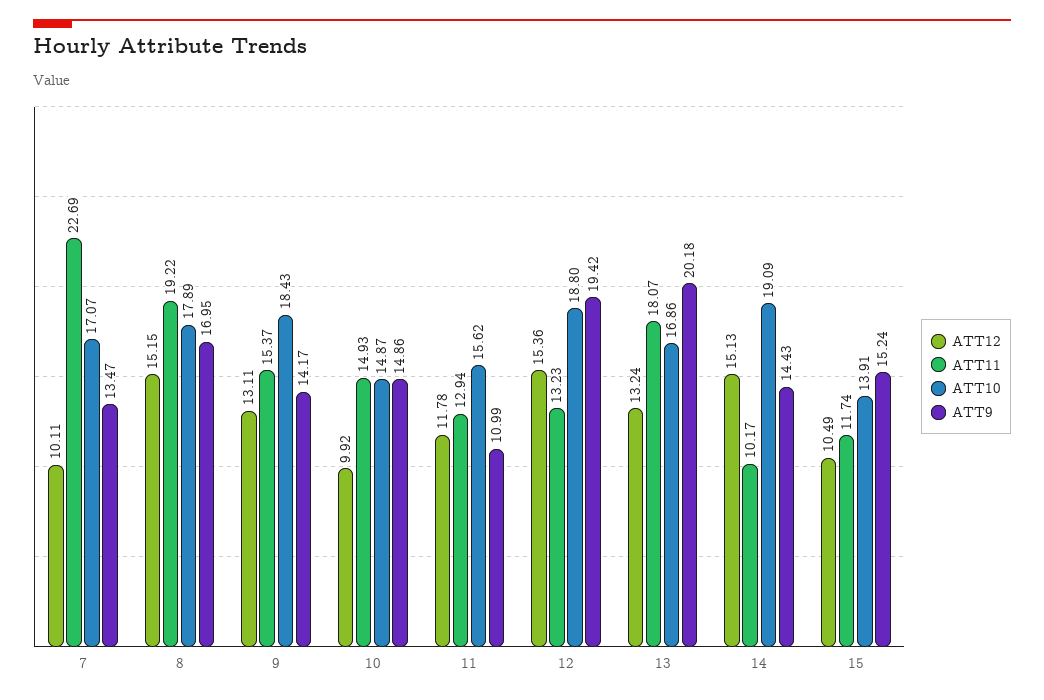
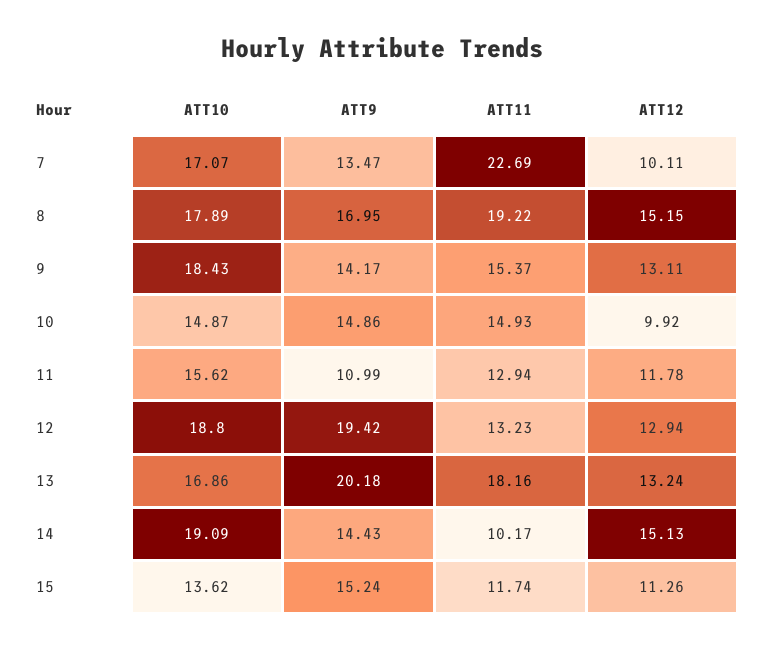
ATT12, 12: 15.36 -> 12.94
ATT11, 13: 18.07 -> 18.16
ATT12, 15: 10.49 -> 11.26
ATT10, 15: 13.91 -> 13.62

